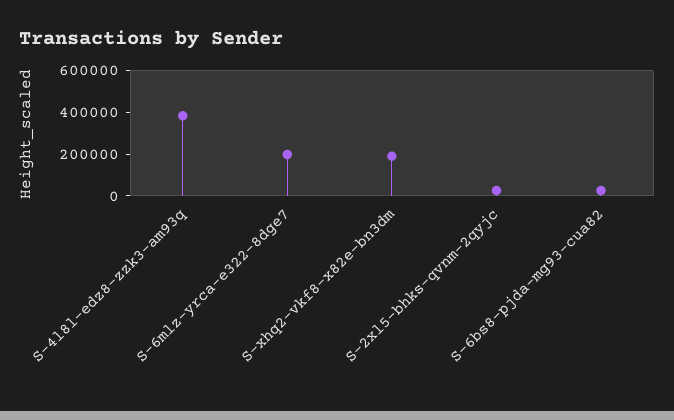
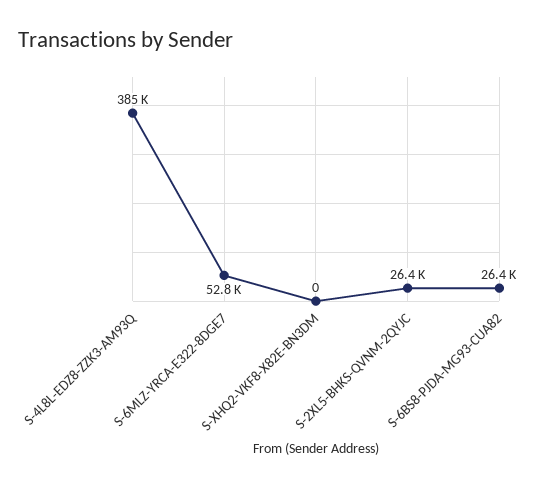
S-6mlz-yrca-e322-8dge7: 200000 -> 52800
S-xhq2-vkf8-x82e-bn3dm: 200000 -> 0

